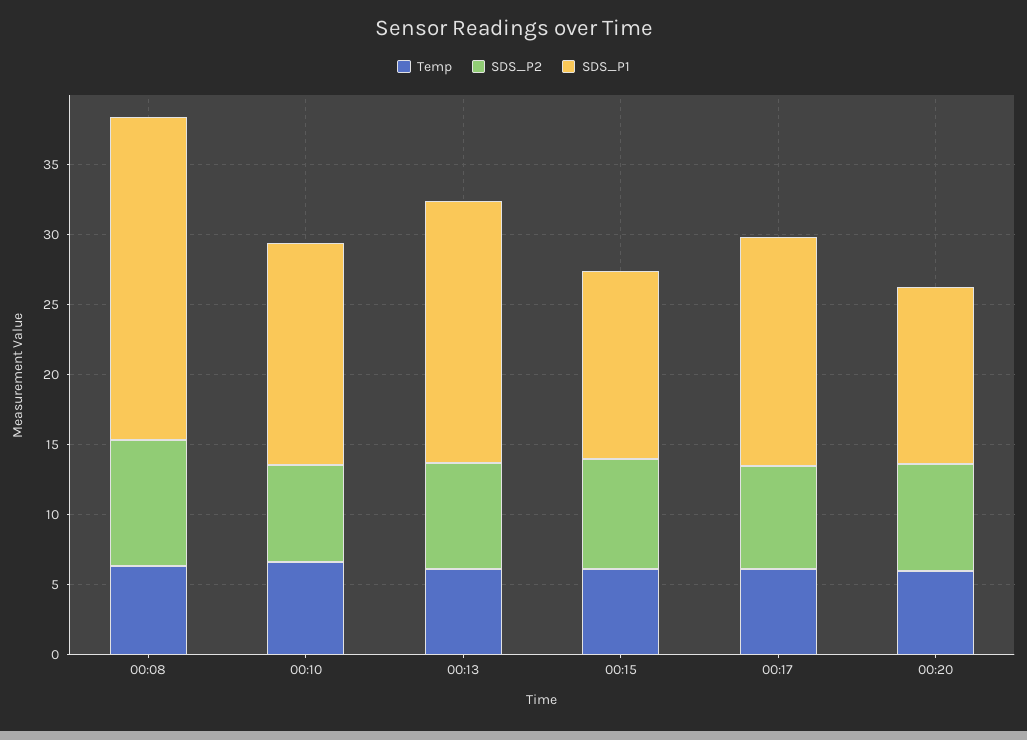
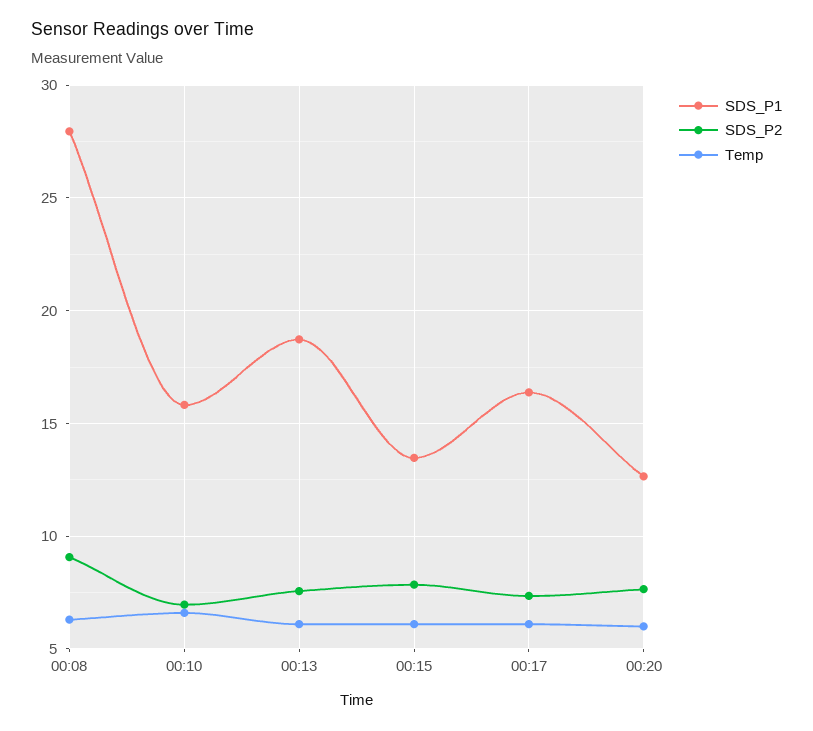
SDS_P1, 00:08: 23 -> 28

